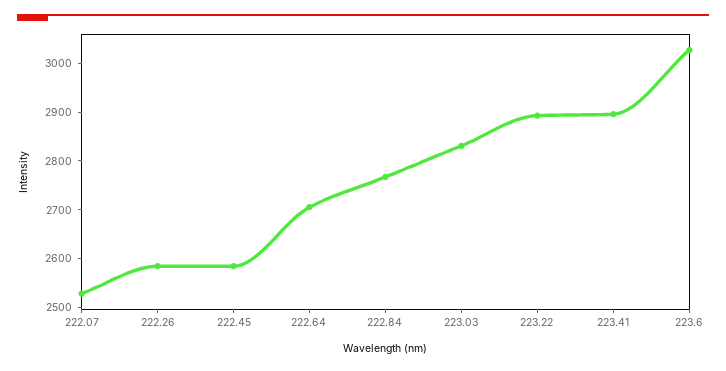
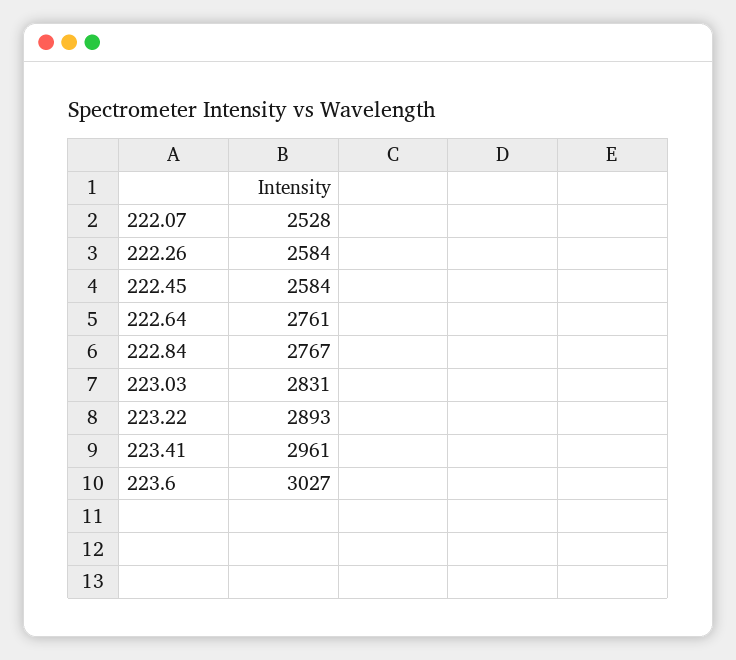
222.64: 2700 -> 2761
223.41: 2900 -> 2961

